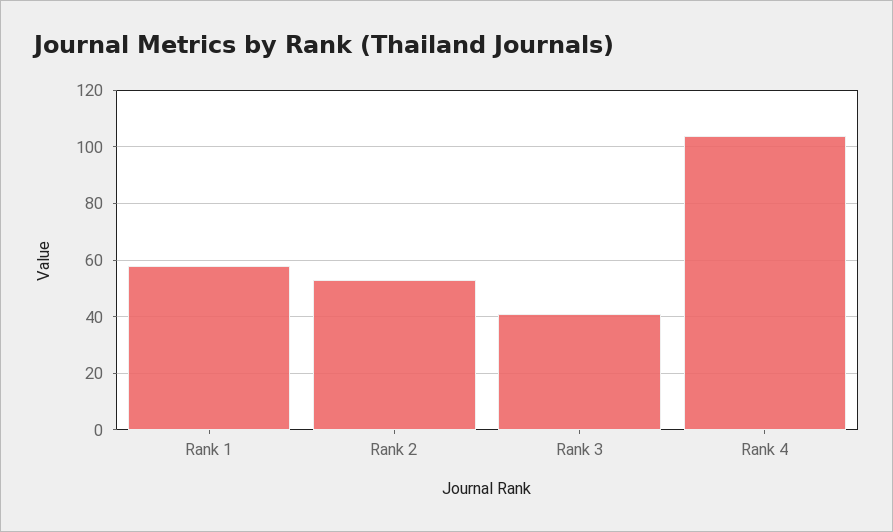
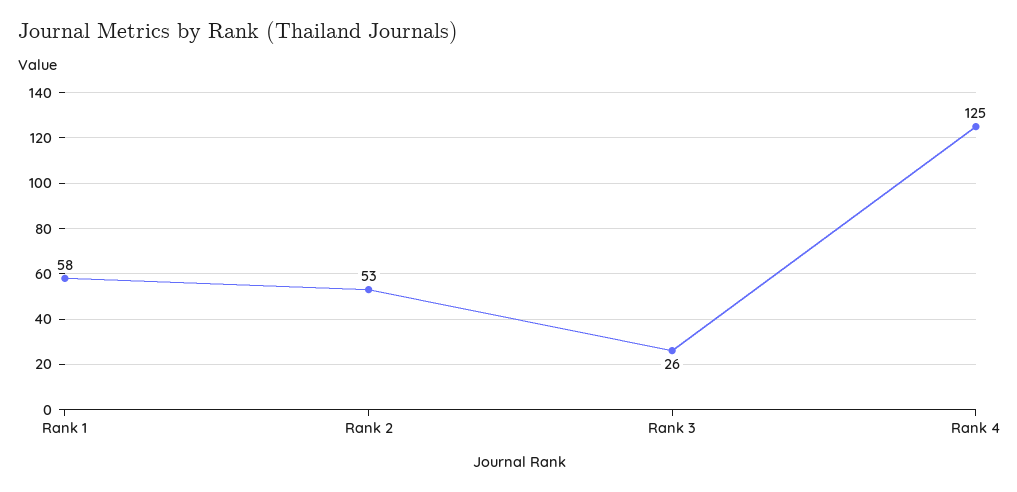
Rank 3: 40 -> 26
Rank 4: 105 -> 125

